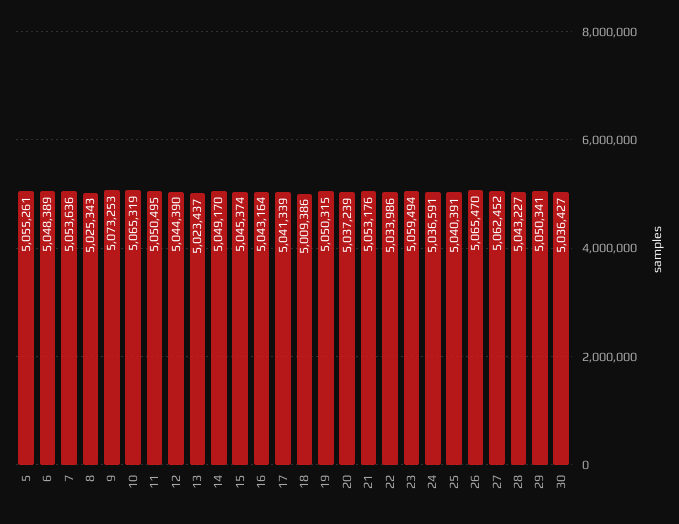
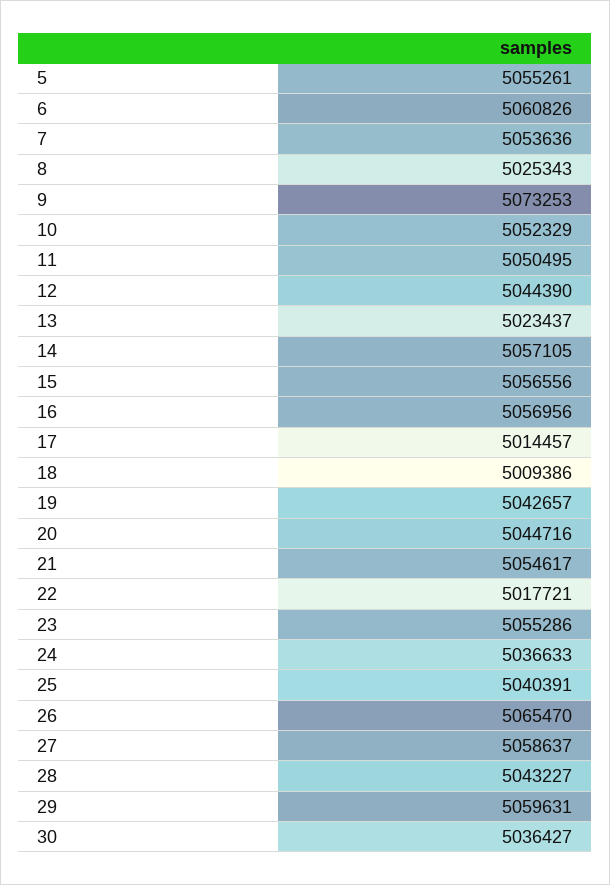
6: 5048389 -> 5060826
10: 5065319 -> 5052329
14: 5049170 -> 5057105
15: 5045374 -> 5056556
16: 5043164 -> 5056956
17: 5041339 -> 5014457
19: 5050315 -> 5042657
20: 5037239 -> 5044716
21: 5053176 -> 5054617
22: 5033986 -> 5017721
23: 5059494 -> 5055286
24: 5036591 -> 5036633
27: 5062452 -> 5058637
29: 5050341 -> 5059631

